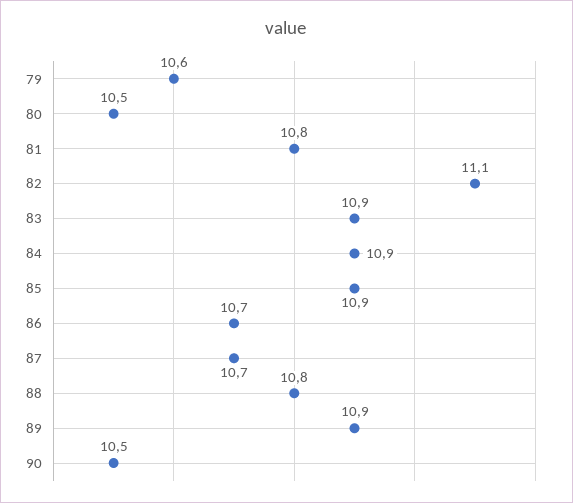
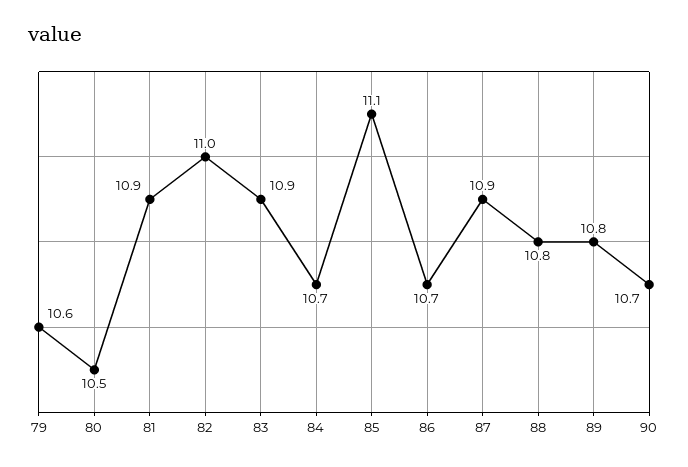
81: 10.8 -> 10.9
82: 11.1 -> 11
84: 10.9 -> 10.7
85: 10.9 -> 11.1
87: 10.7 -> 10.9
89: 10.9 -> 10.8
90: 10.5 -> 10.7

